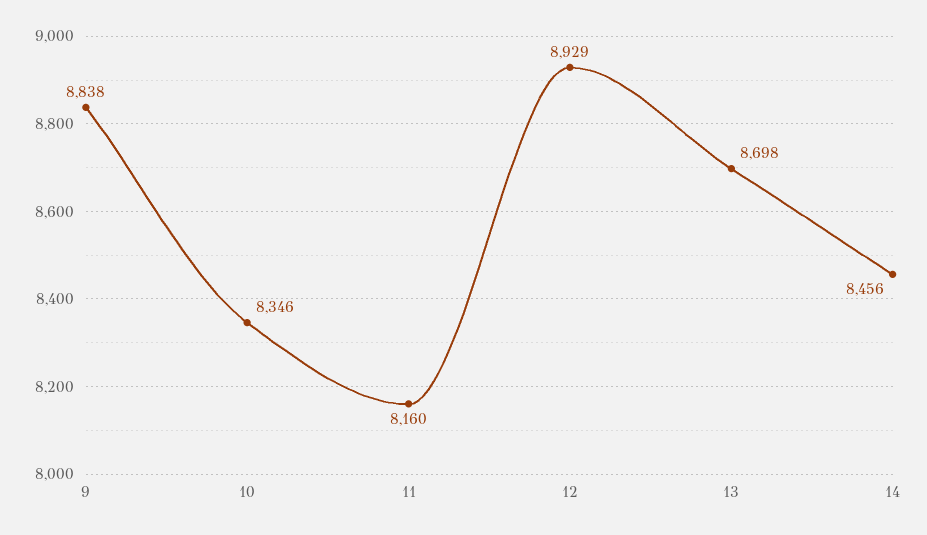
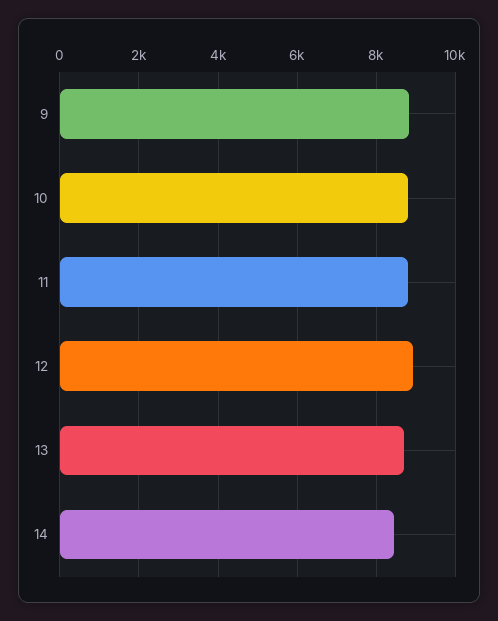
10: 8346 -> 8800
11: 8160 -> 8800

